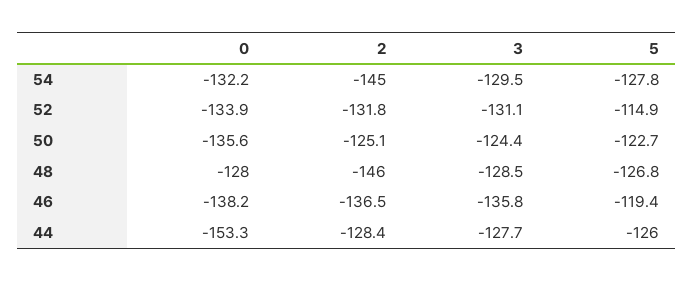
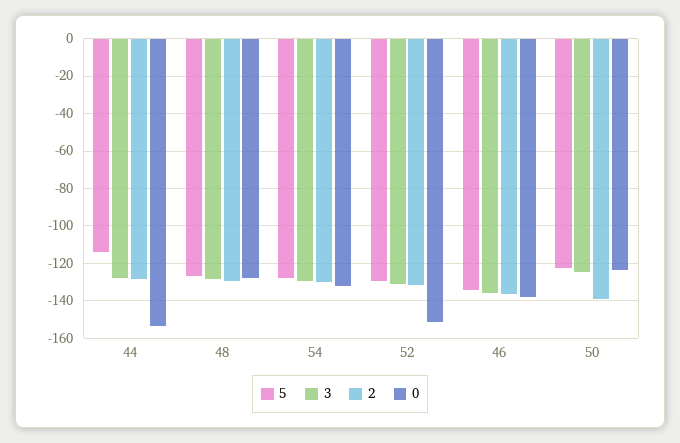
2, 54: -145 -> -130
0, 52: -133.9 -> -150
5, 52: -114.9 -> -130
0, 50: -135.6 -> -125
2, 50: -125.1 -> -140
2, 48: -146 -> -130
5, 46: -119.4 -> -135
5, 44: -126 -> -115

